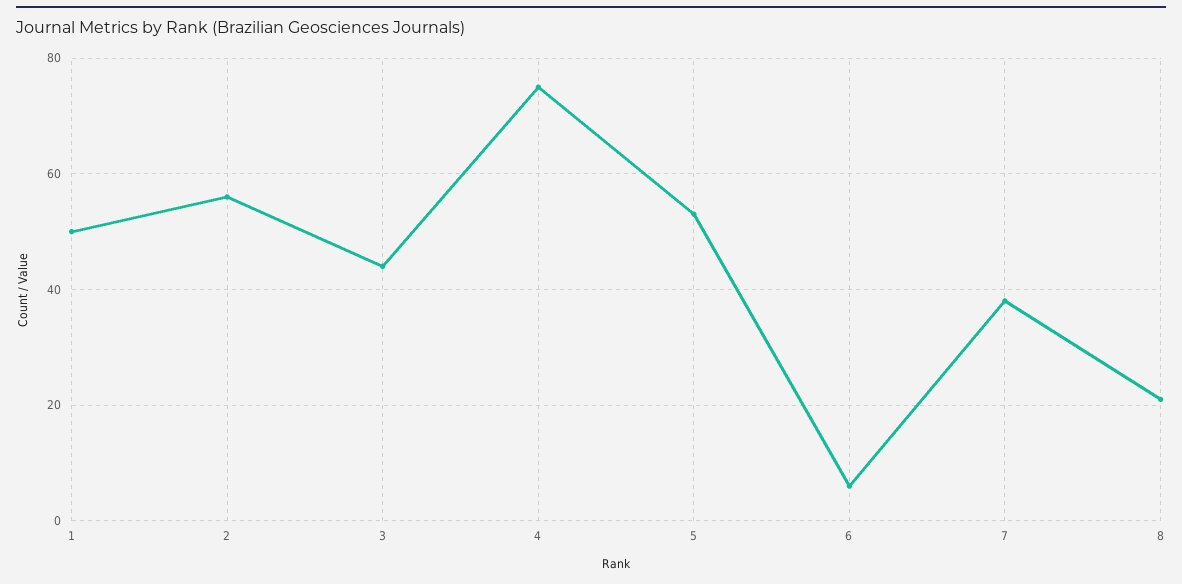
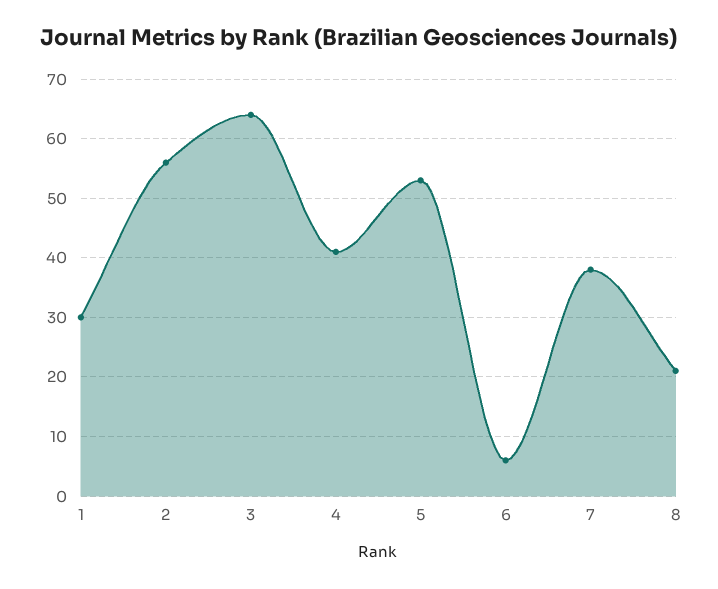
1: 50 -> 30
3: 45 -> 65
4: 75 -> 40

